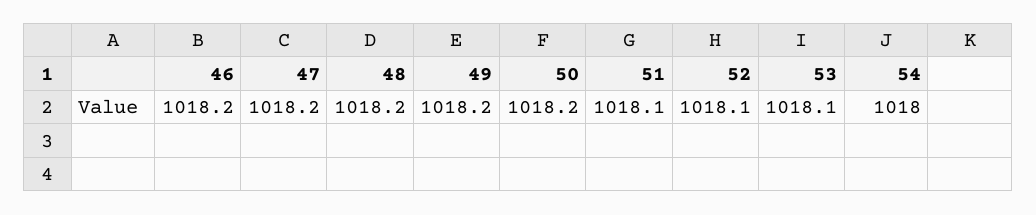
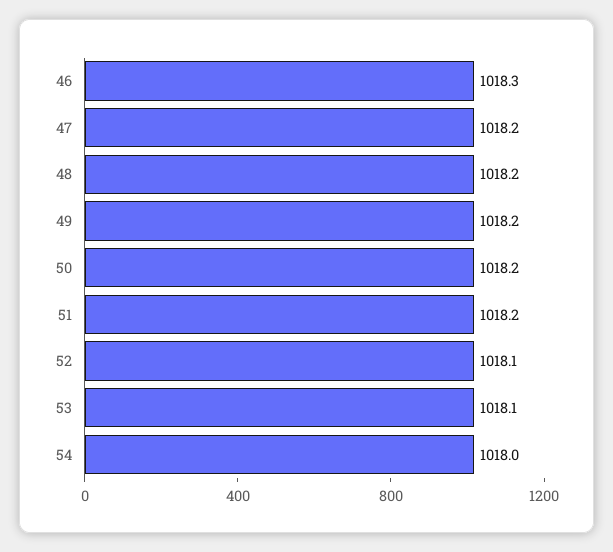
46: 1018.2 -> 1018.3
51: 1018.1 -> 1018.2

